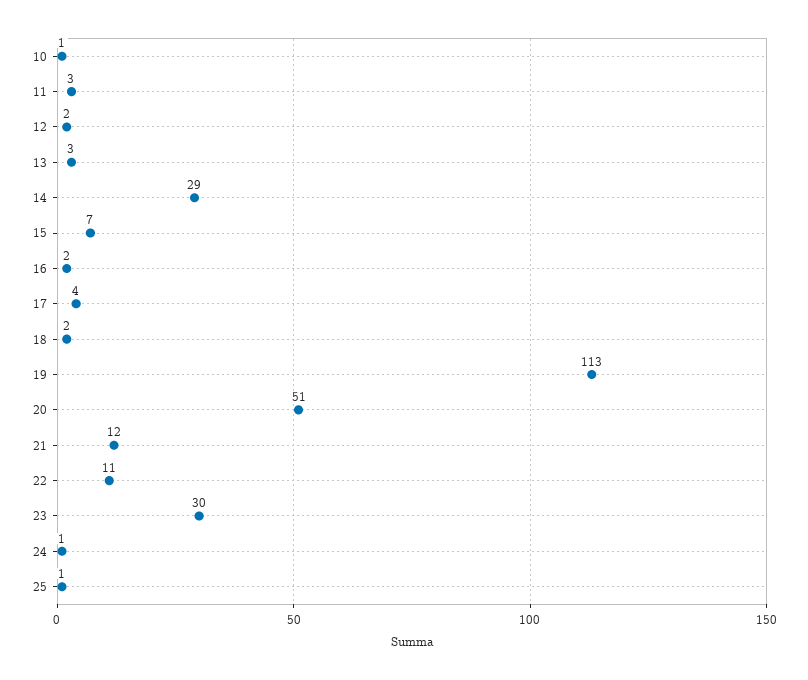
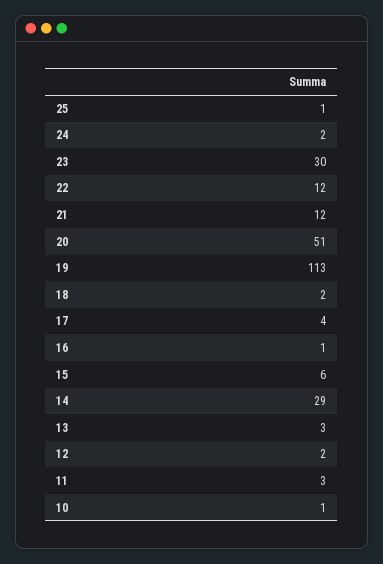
15: 7 -> 6
16: 2 -> 1
22: 11 -> 12
24: 1 -> 2

